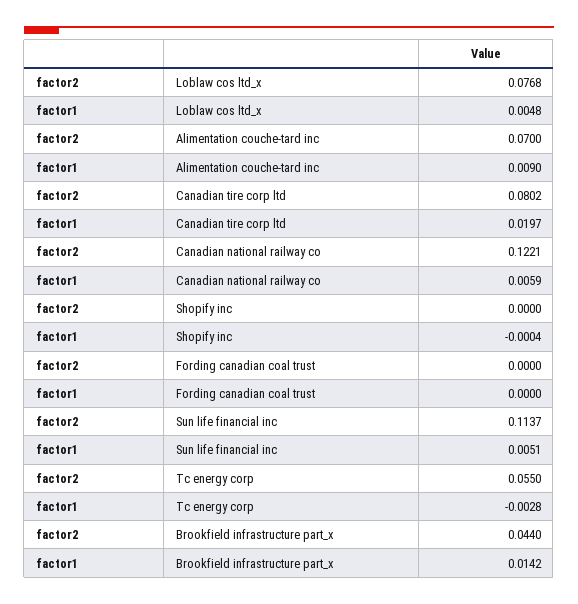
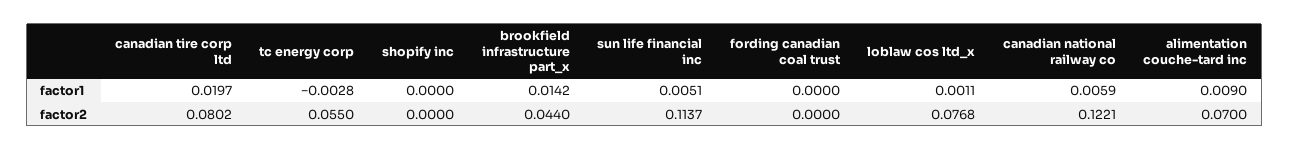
factor1, Loblaw cos ltd_x: 0.0048 -> 0.0011
factor1, Shopify inc: -0.0004 -> 0

